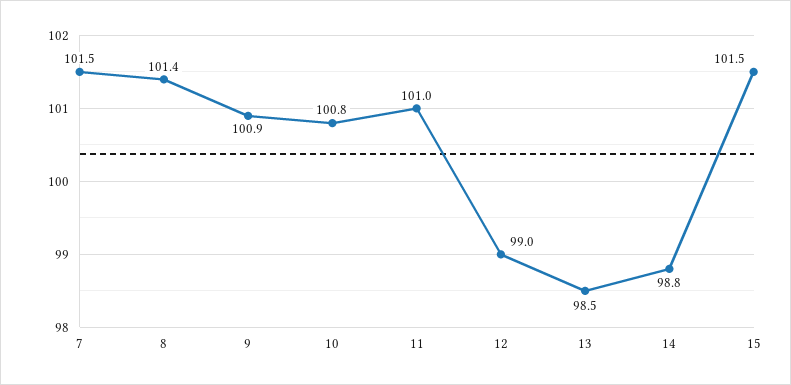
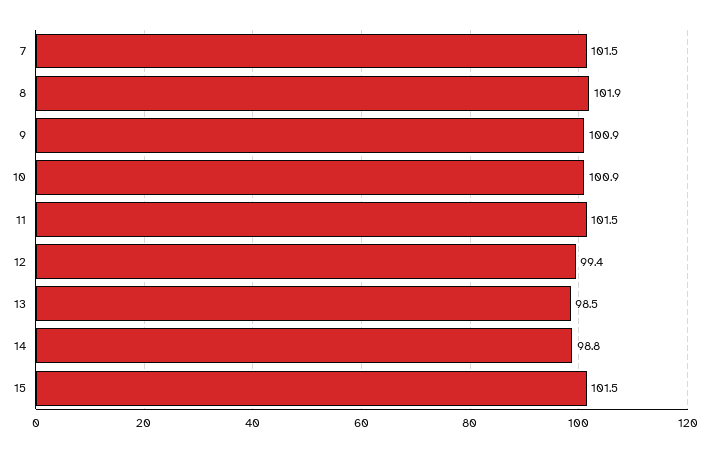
8: 101.4 -> 101.9
10: 100.8 -> 100.9
11: 101 -> 101.5
12: 99 -> 99.4

